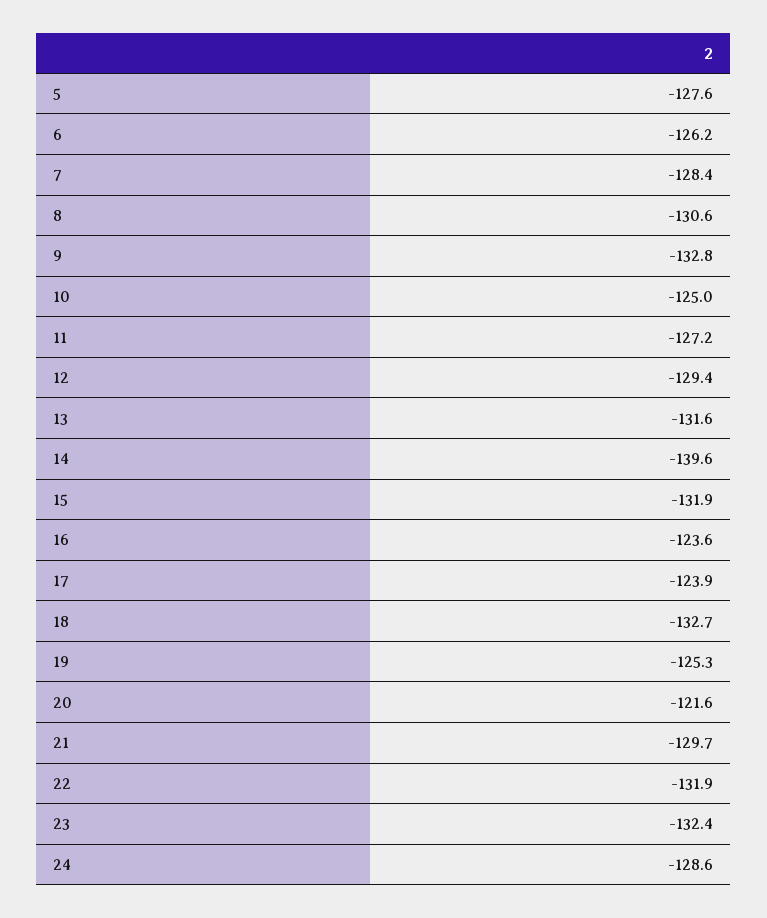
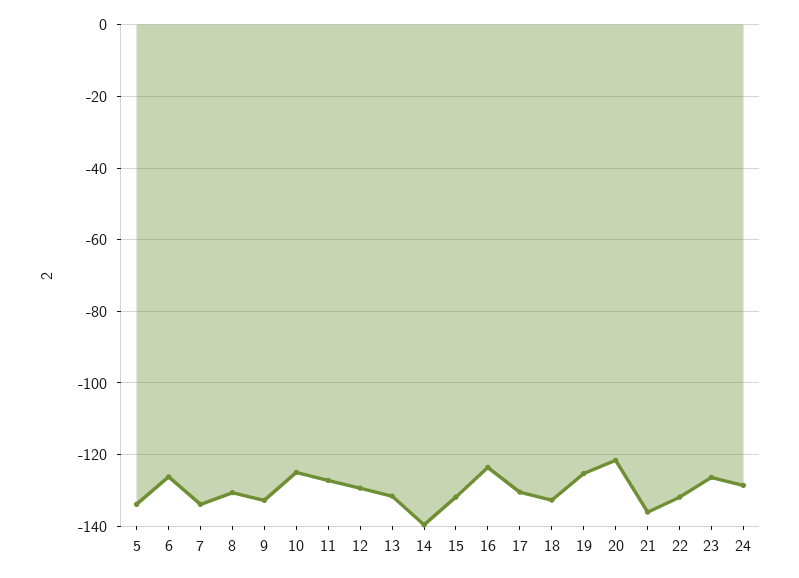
5: -127.6 -> -134
7: -128.4 -> -134
17: -123.9 -> -130
21: -129.7 -> -136
23: -132.4 -> -126

